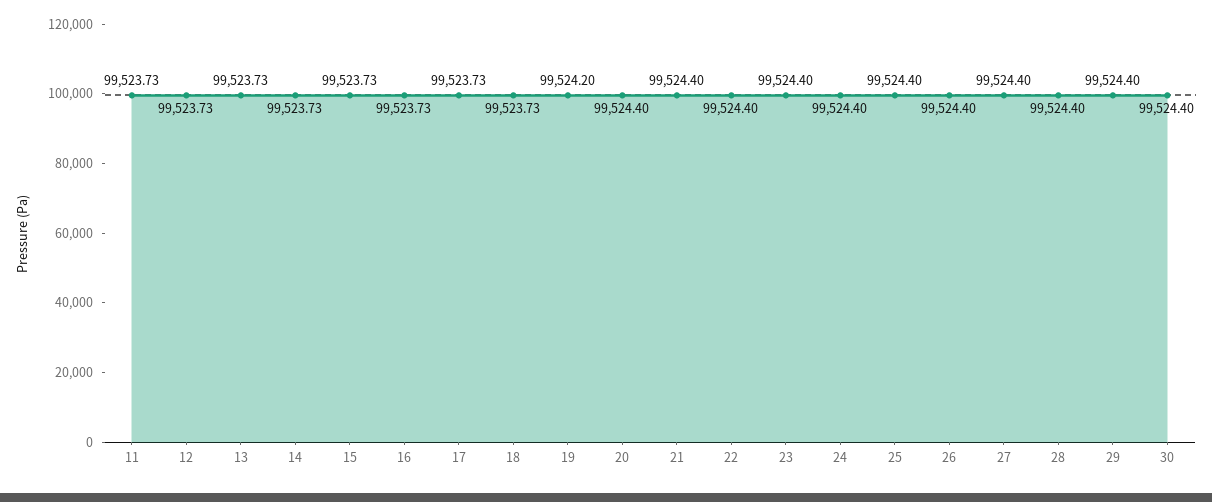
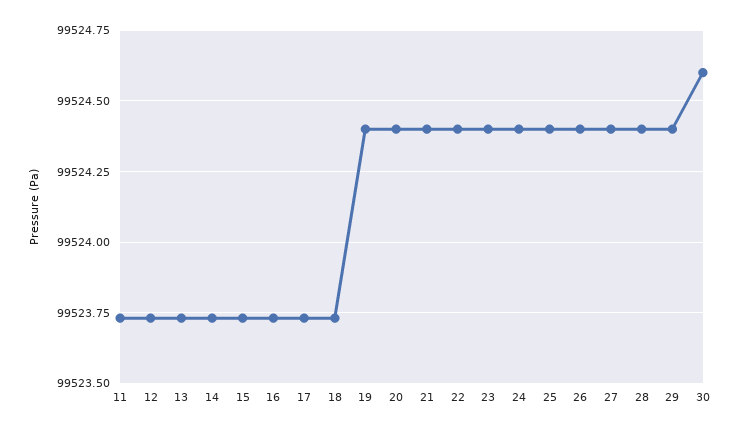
19: 99524.2 -> 99524.4
30: 99524.4 -> 99524.6

